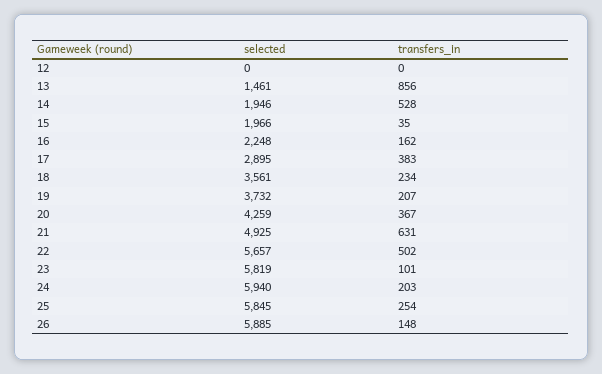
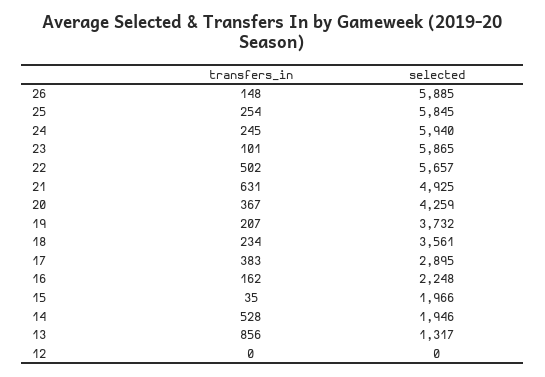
selected, 13: 1461 -> 1317
selected, 23: 5819 -> 5865
transfers_in, 24: 203 -> 245

